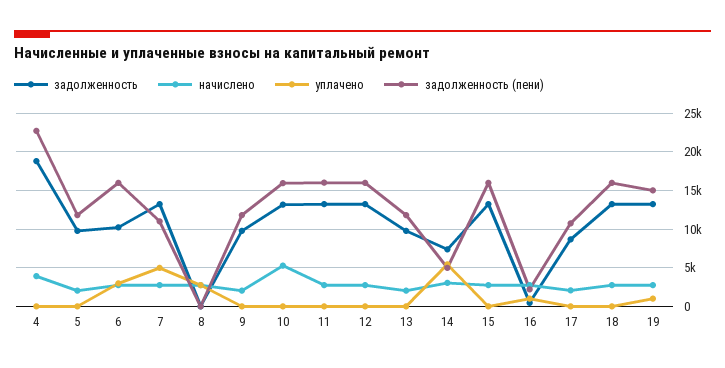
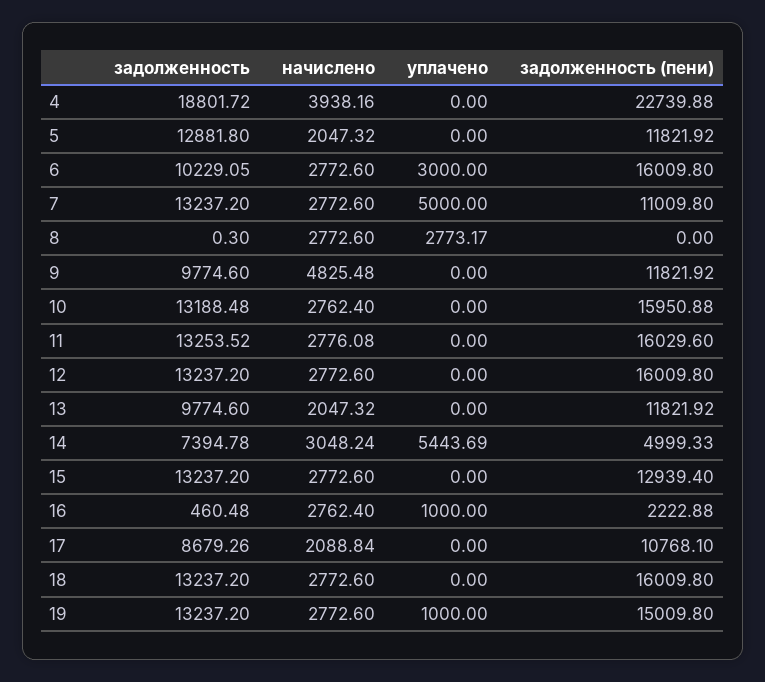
задолженность, 5: 10000 -> 12881.8
начислено, 9: 2000 -> 4825.48
начислено, 10: 5000 -> 2762.4
задолженность (пени), 15: 16000 -> 12939.4

